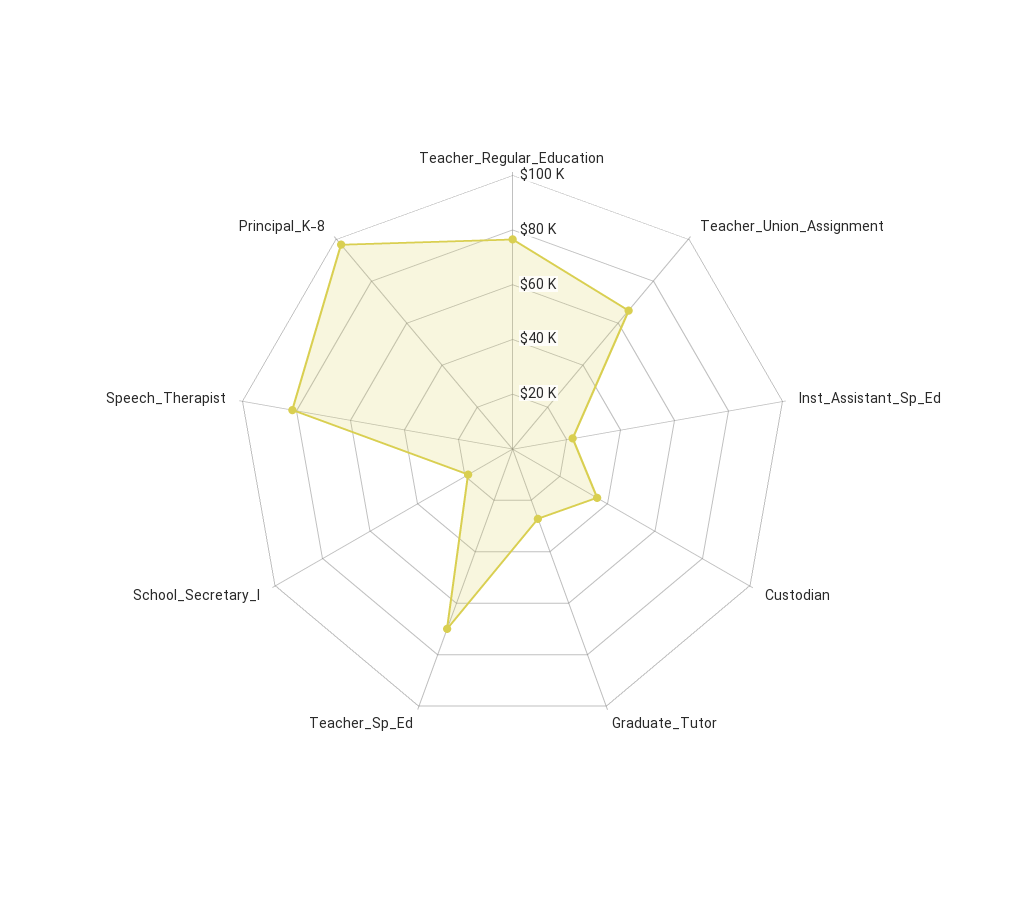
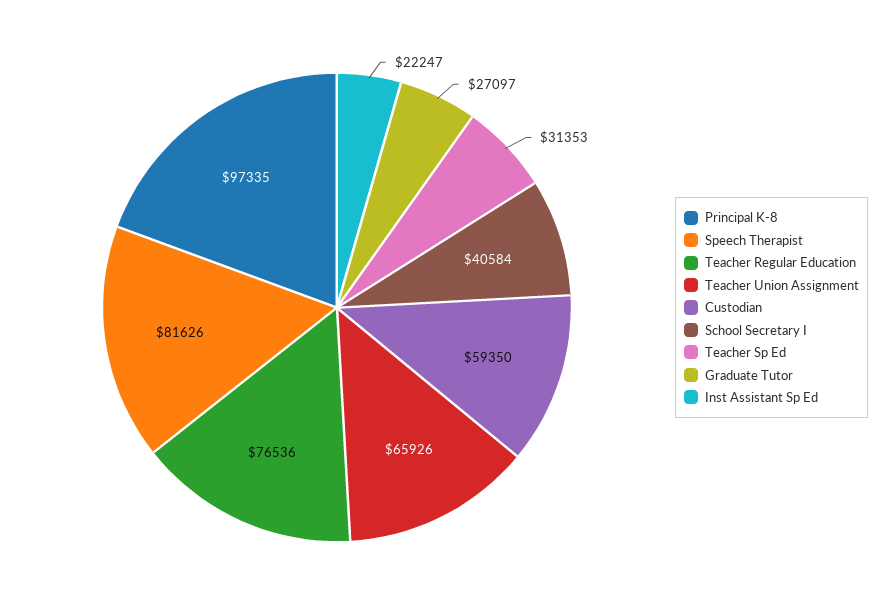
Custodian: 35000 -> 59350
Teacher_Sp_Ed: 70000 -> 31353
School_Secretary_I: 20000 -> 40584

